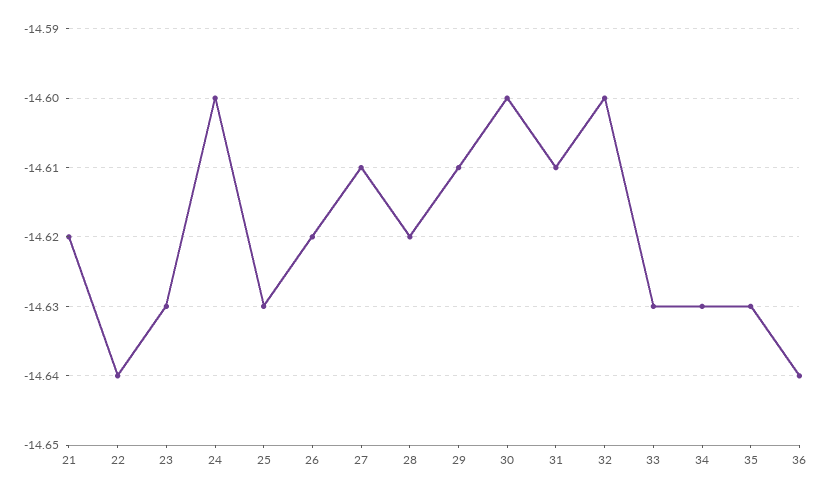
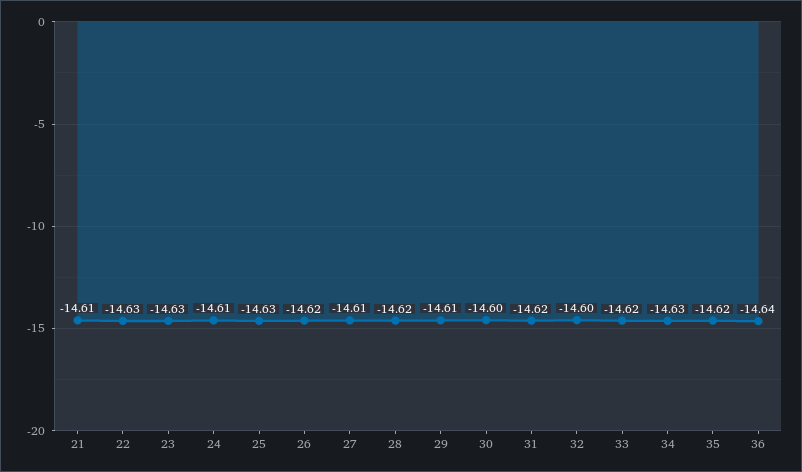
21: -14.62 -> -14.61
22: -14.64 -> -14.63
24: -14.6 -> -14.61
31: -14.61 -> -14.62
33: -14.63 -> -14.62
35: -14.63 -> -14.62

